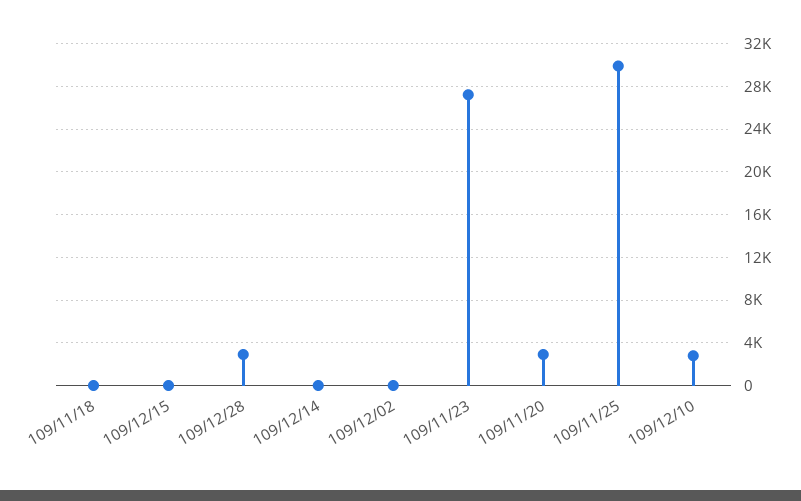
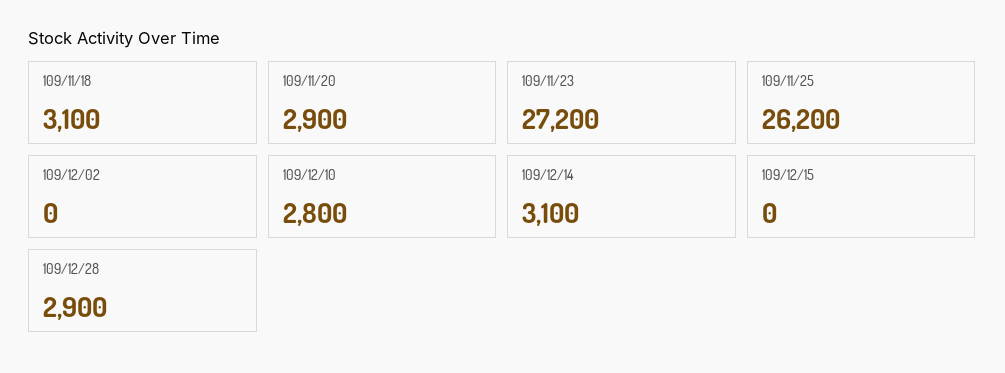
109/11/18: 0 -> 3100
109/12/14: 0 -> 3100
109/11/25: 30000 -> 26200

